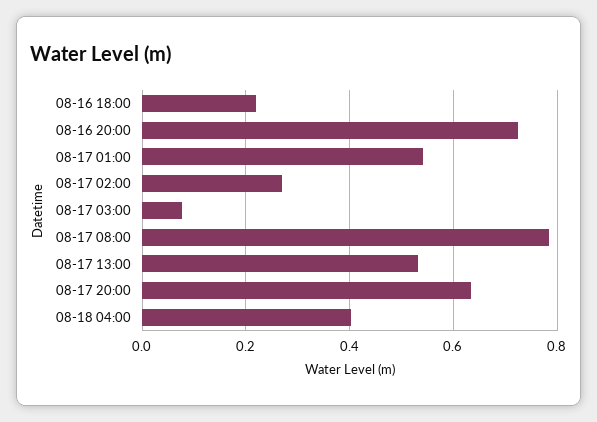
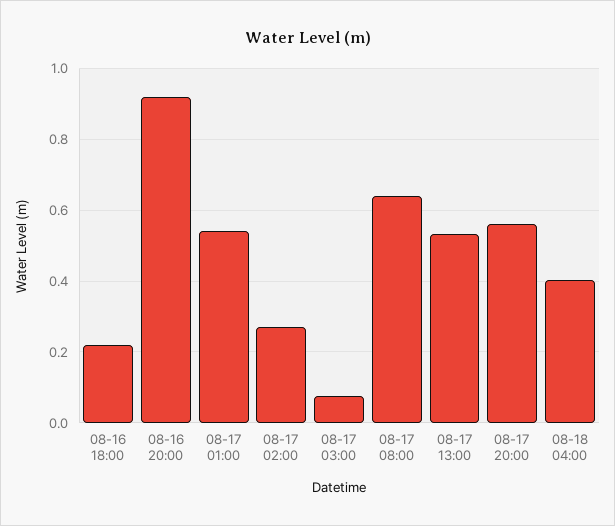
08-16 20:00: 0.72 -> 0.92
08-17 08:00: 0.78 -> 0.64
08-17 20:00: 0.64 -> 0.56

